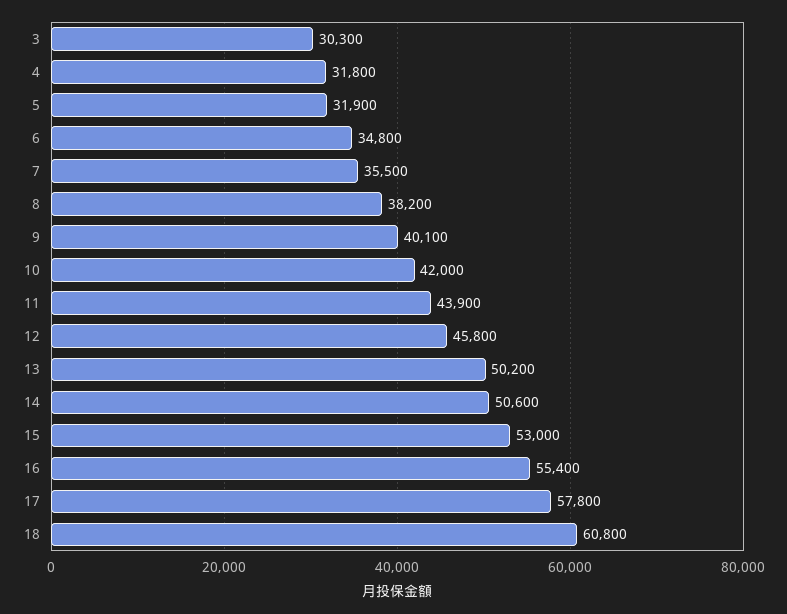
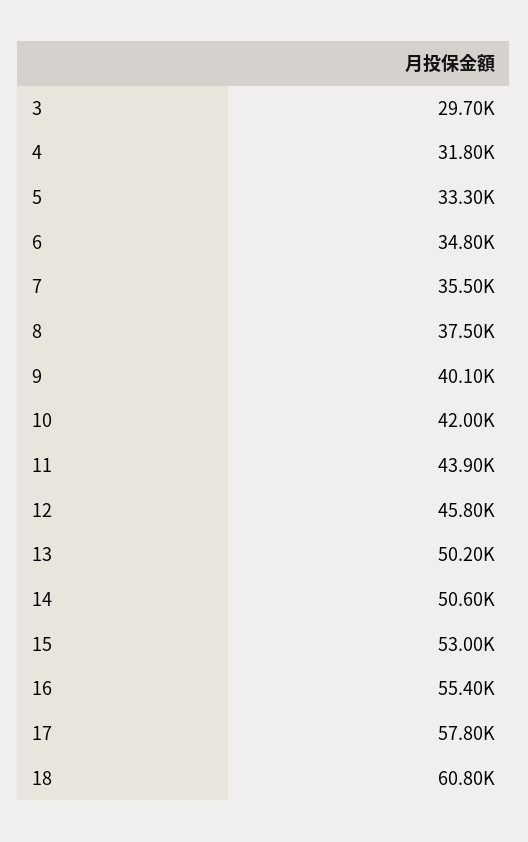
3: 30300 -> 29700
5: 31900 -> 33300
8: 38200 -> 37500

